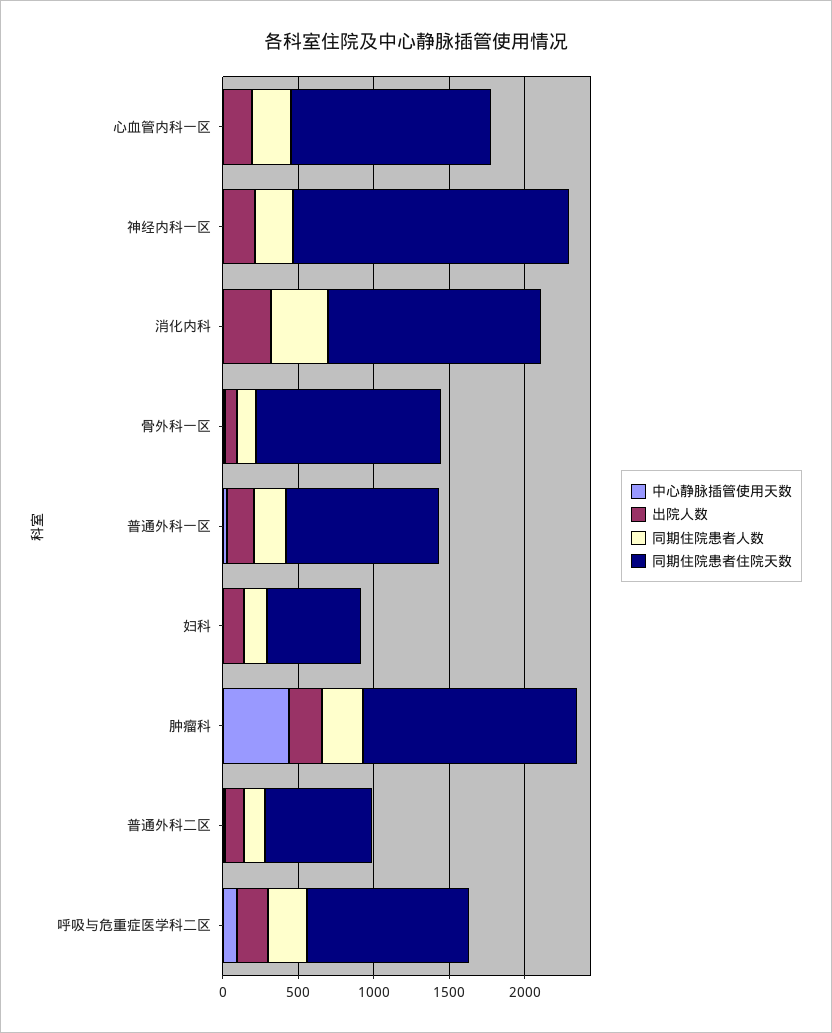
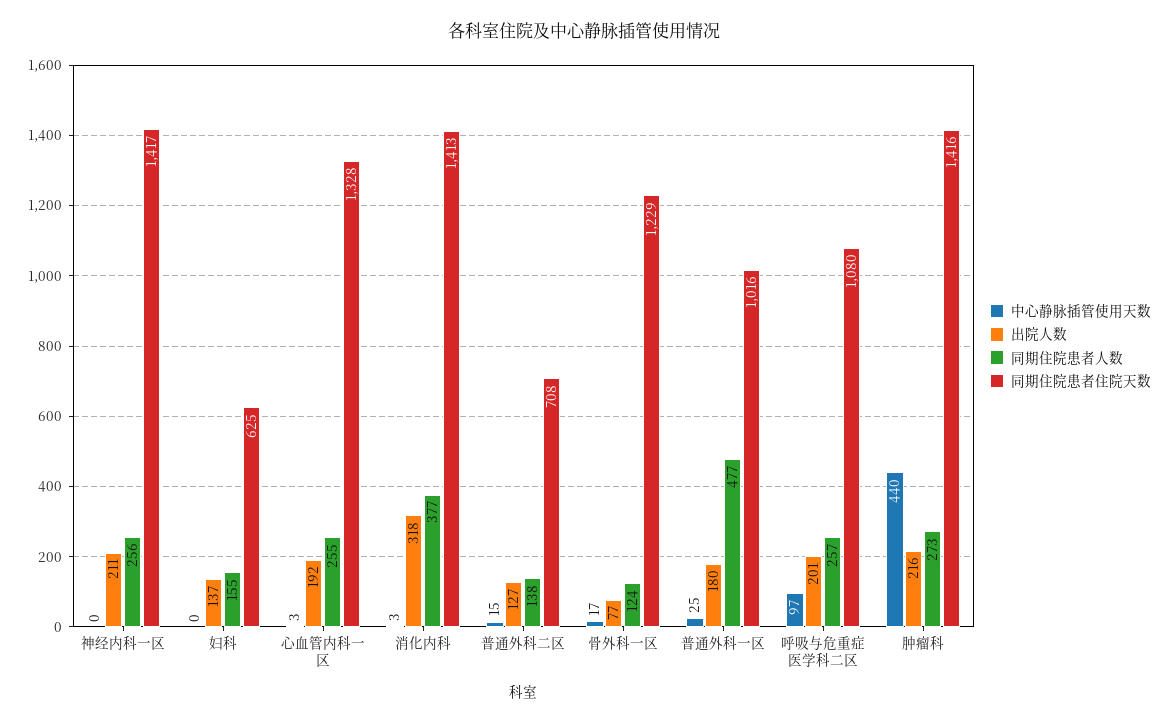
同期住院患者住院天数, 神经内科一区: 1800 -> 1417
同期住院患者人数, 普通外科一区: 200 -> 477

